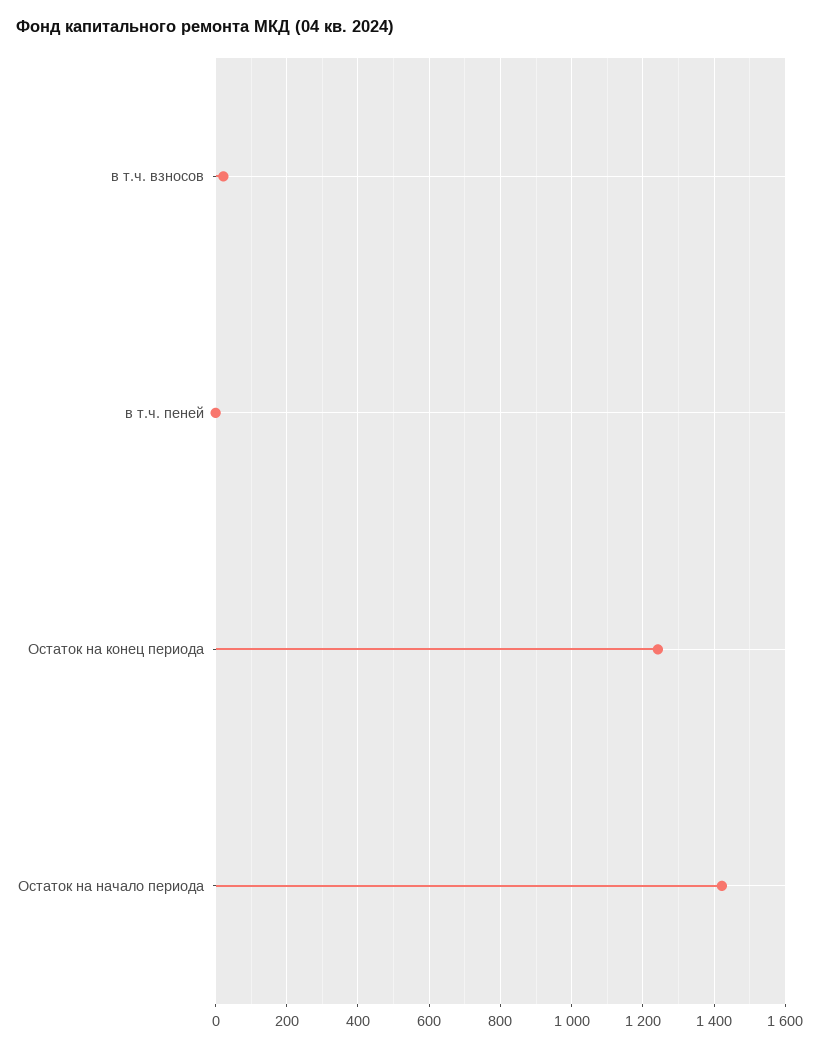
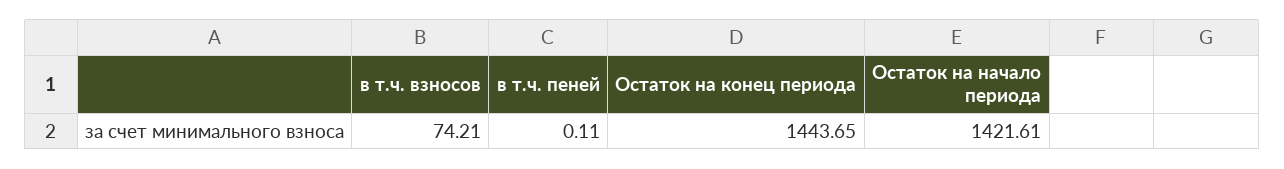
в т.ч. взносов: 20 -> 74.21
Остаток на конец периода: 1240 -> 1443.65

